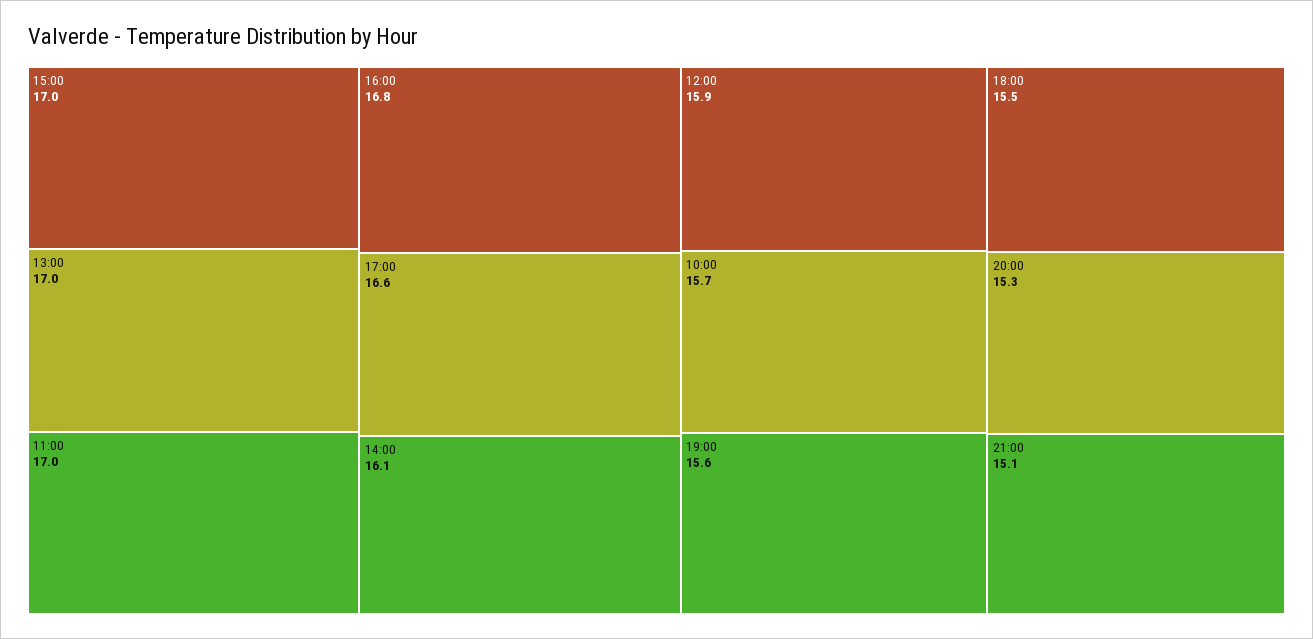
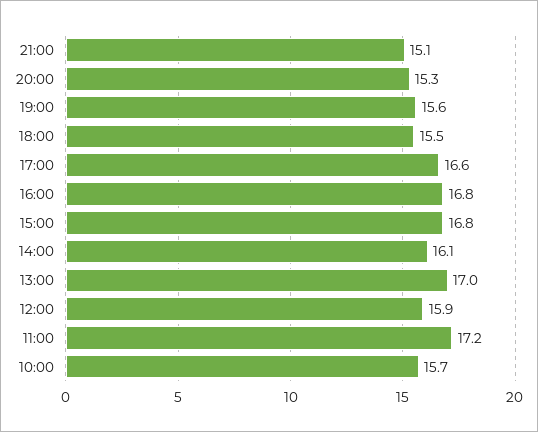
15:00: 17 -> 16.8
11:00: 17 -> 17.2

